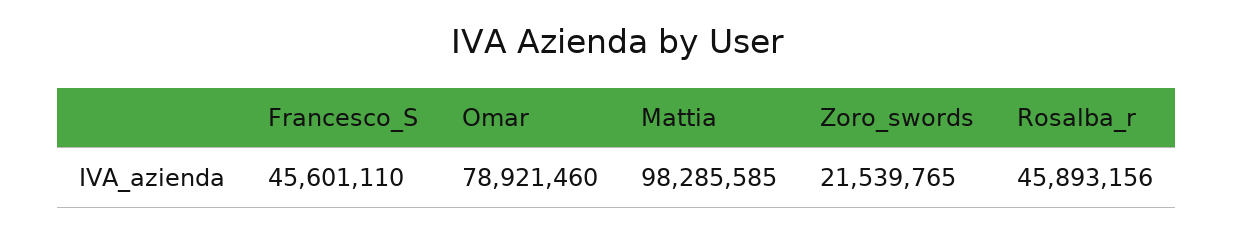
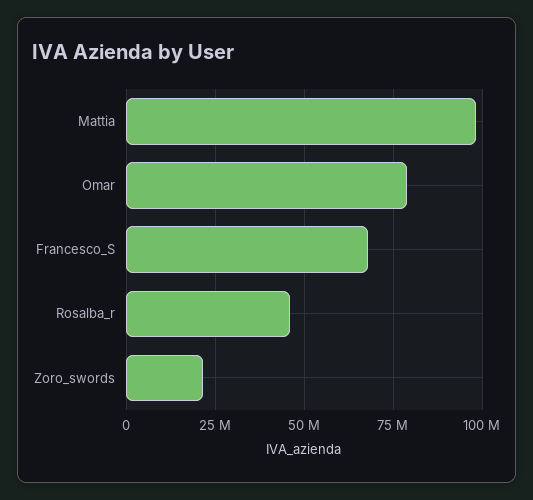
Francesco_S: 45601110 -> 67500000

